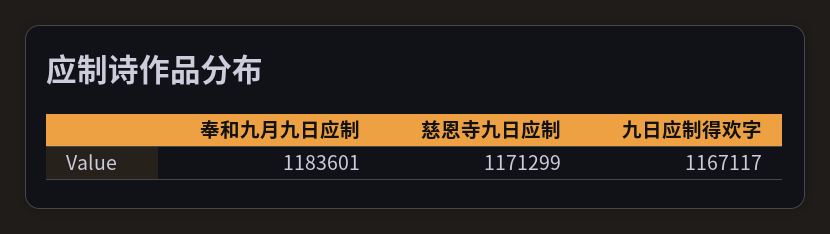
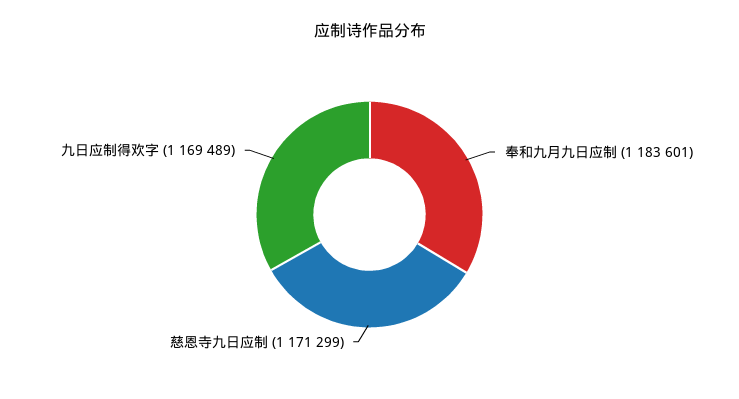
九日应制得欢字: 1167117 -> 1169489

